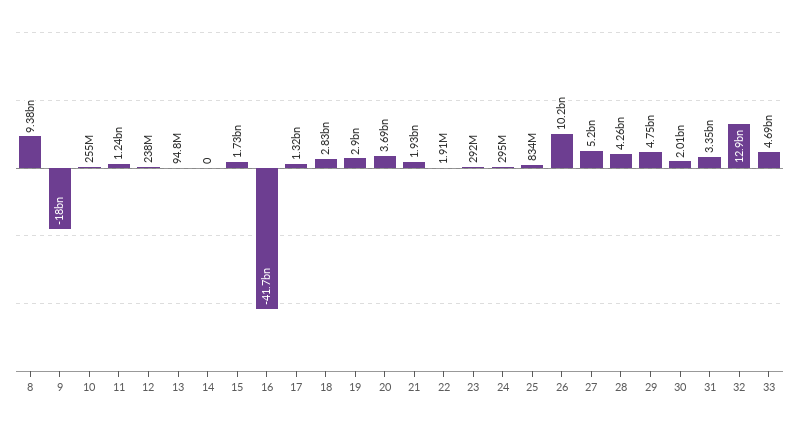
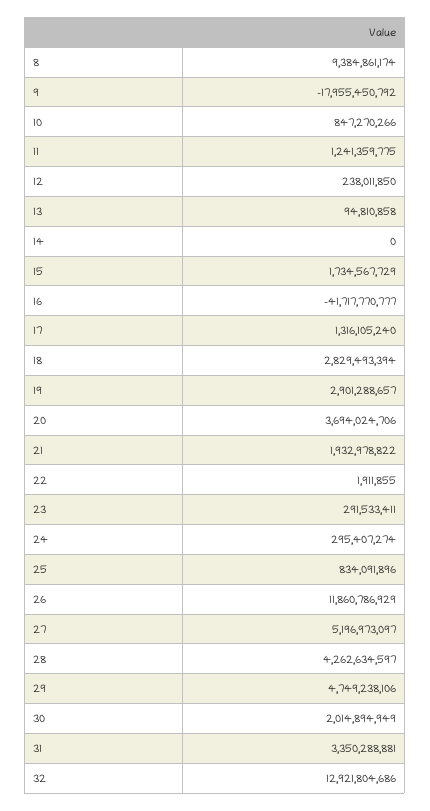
10: 255000000 -> 847270266
26: 10200000000 -> 11860786929
33: 4690000000 -> none

